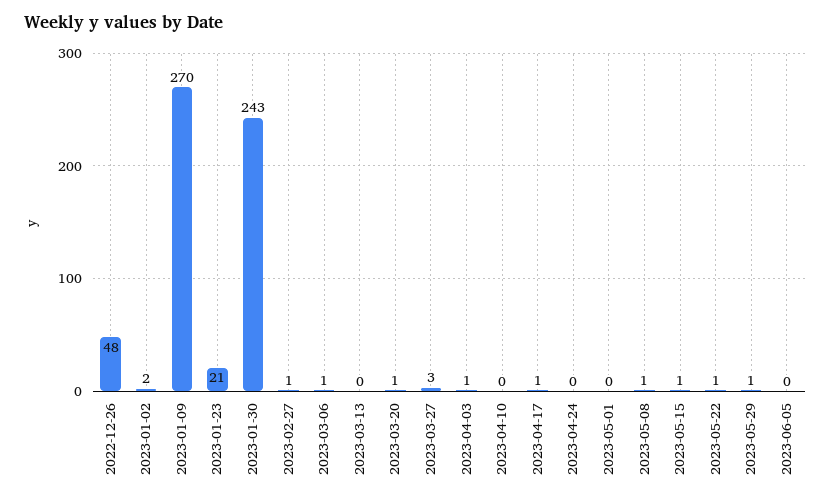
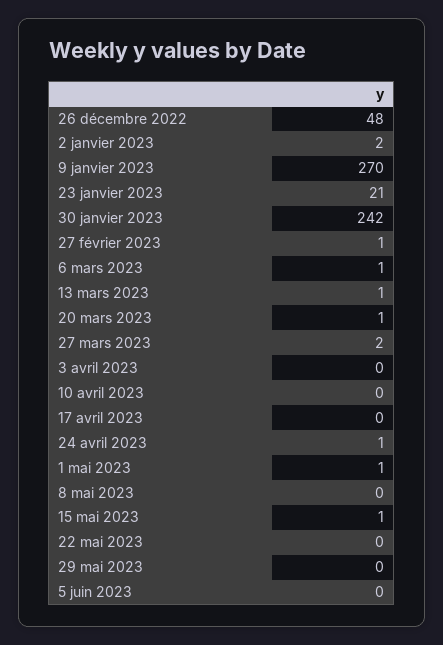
2023-01-30: 243 -> 242
2023-03-13: 0 -> 1
2023-03-27: 3 -> 2
2023-04-03: 1 -> 0
2023-04-17: 1 -> 0
2023-04-24: 0 -> 1
2023-05-01: 0 -> 1
2023-05-08: 1 -> 0
2023-05-22: 1 -> 0
2023-05-29: 1 -> 0

